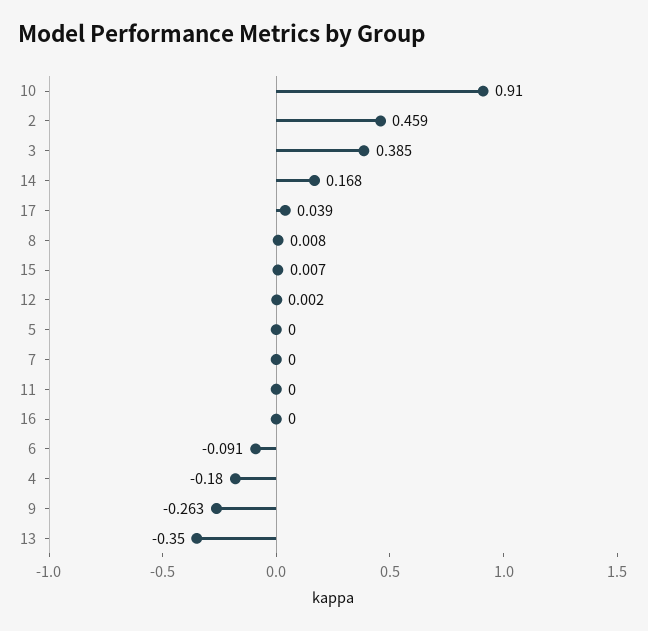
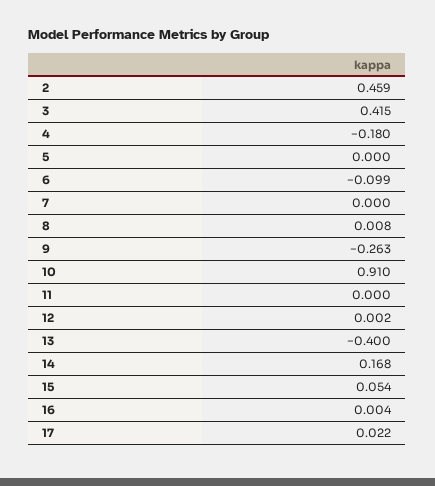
3: 0.385 -> 0.415
17: 0.039 -> 0.022
15: 0.007 -> 0.054
16: 0 -> 0.004
6: -0.091 -> -0.099
13: -0.35 -> -0.4

